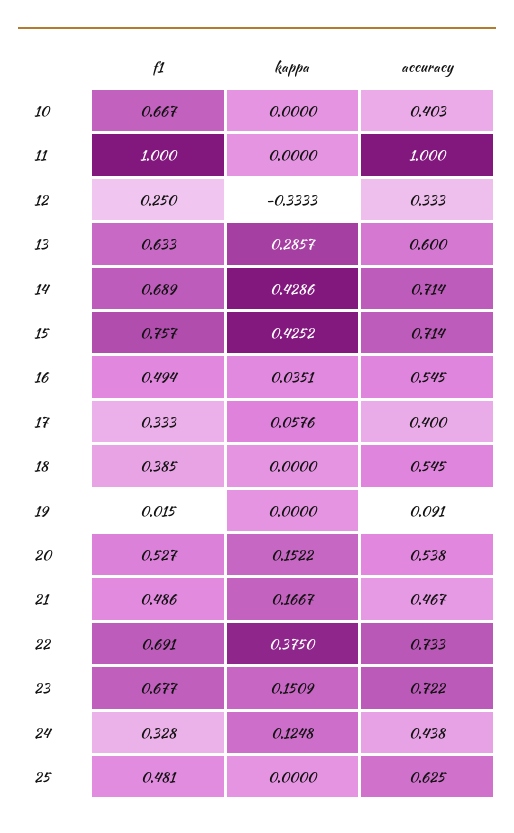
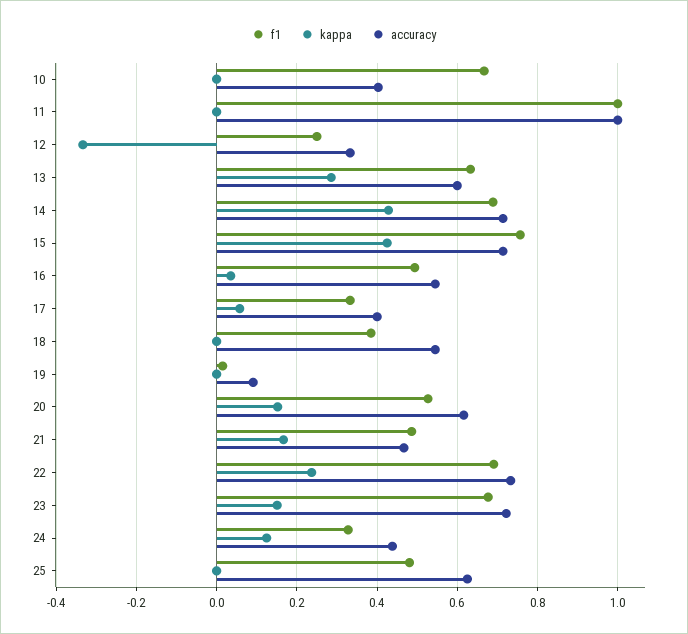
accuracy, 20: 0.538 -> 0.62
kappa, 22: 0.375 -> 0.24

